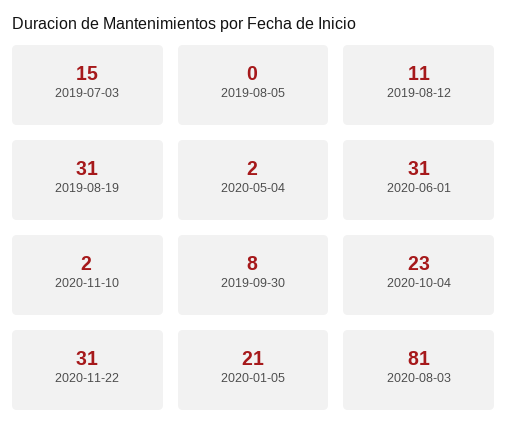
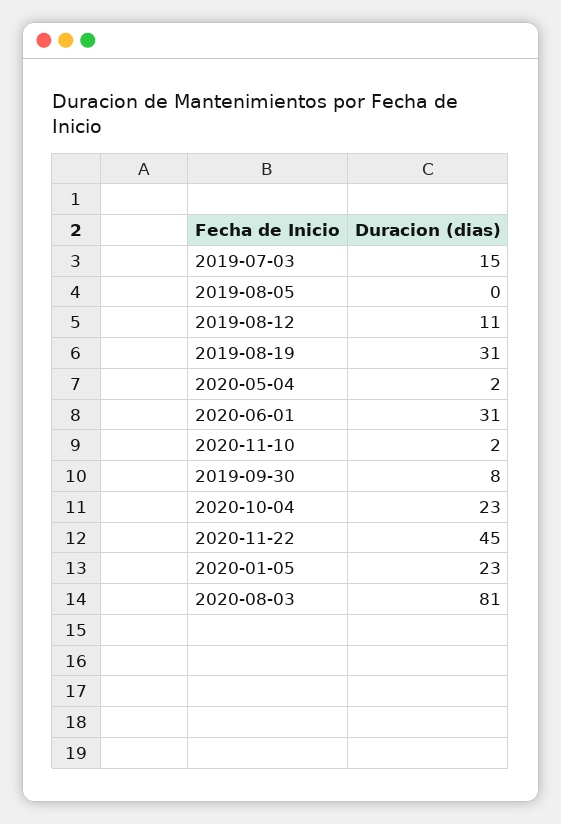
2020-11-22: 31 -> 45
2020-01-05: 21 -> 23

